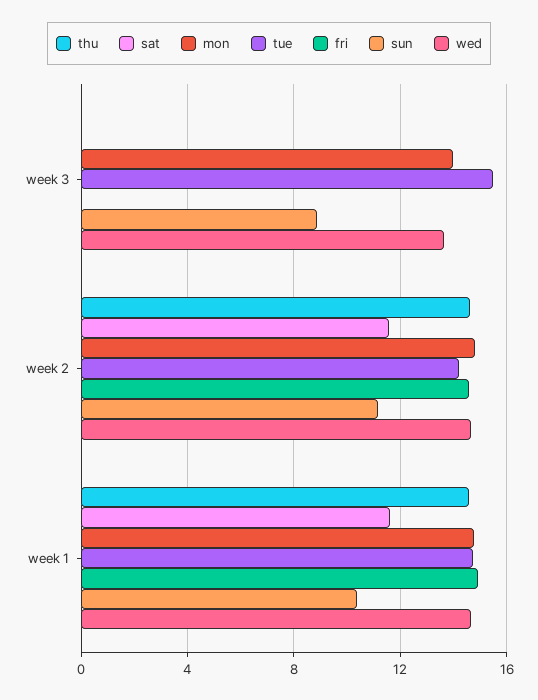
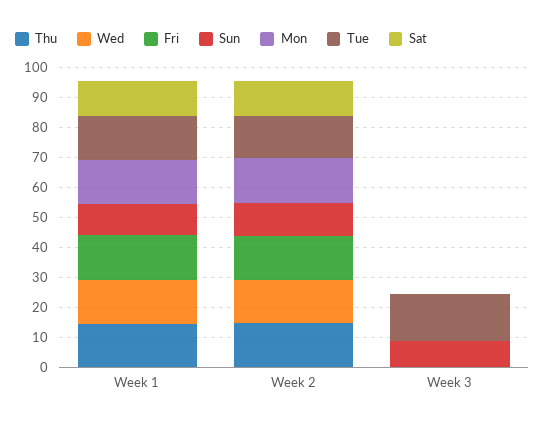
mon, week 3: 14 -> 0
wed, week 3: 13.5 -> 0

